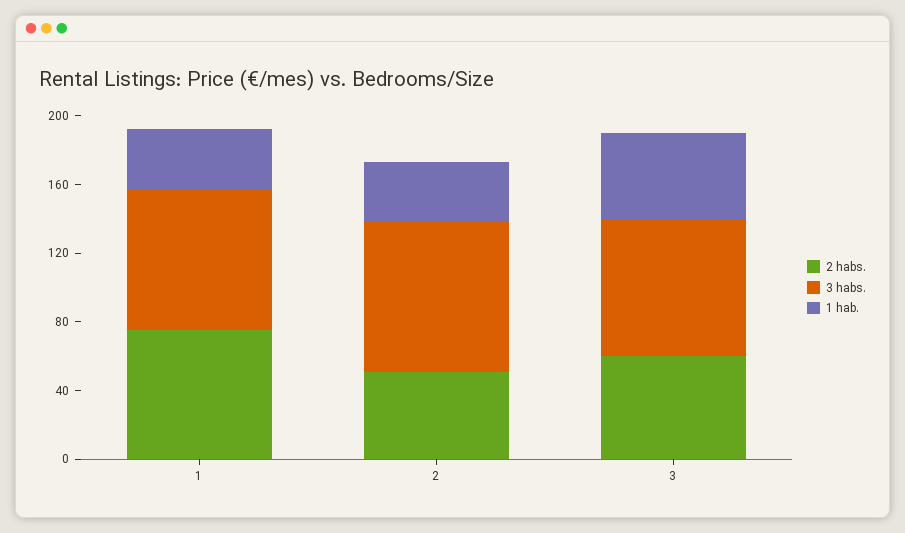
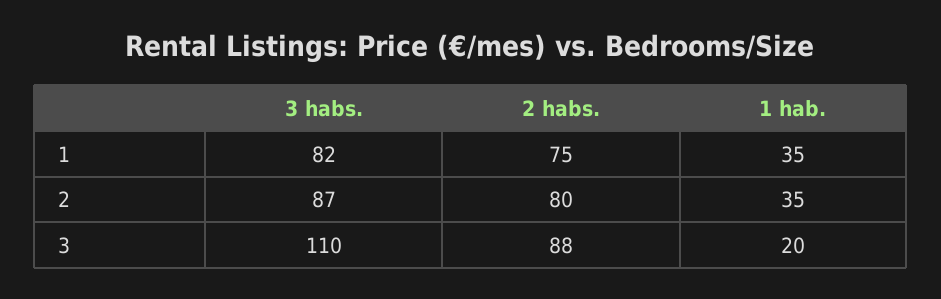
2 habs., 2: 50 -> 80
2 habs., 3: 60 -> 88
3 habs., 3: 80 -> 110
1 hab., 3: 50 -> 20

